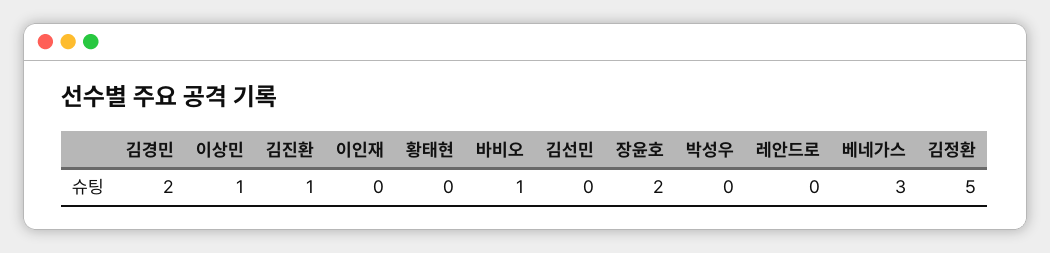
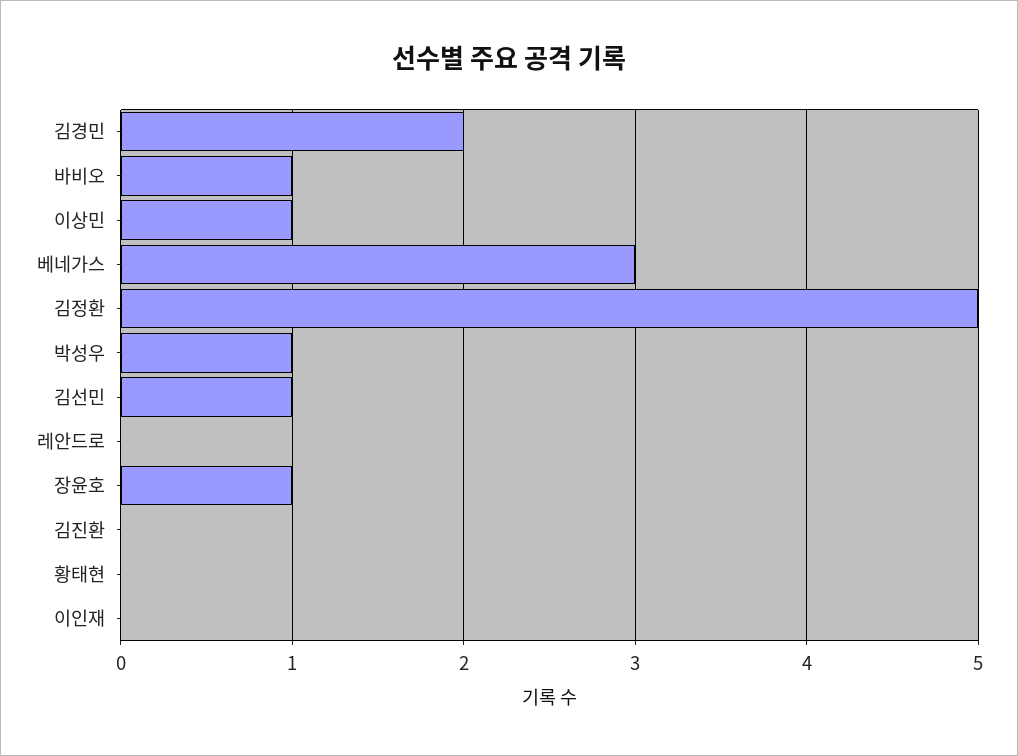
김진환: 1 -> 0
김선민: 0 -> 1
장윤호: 2 -> 1
박성우: 0 -> 1

